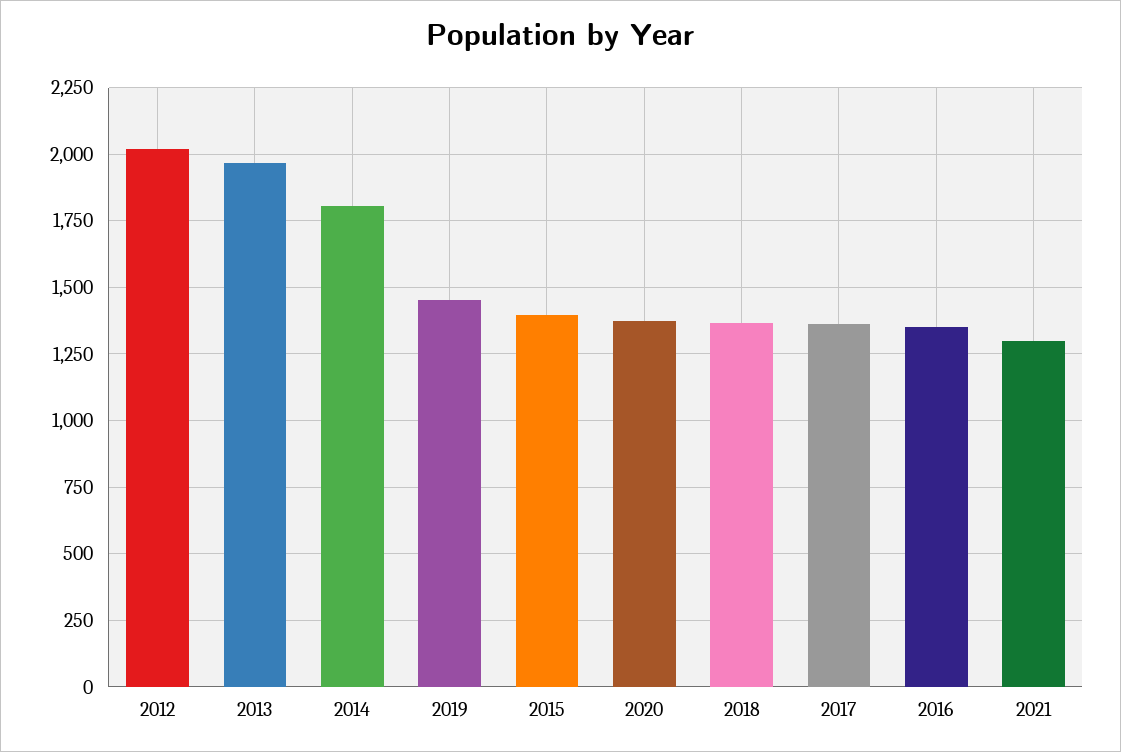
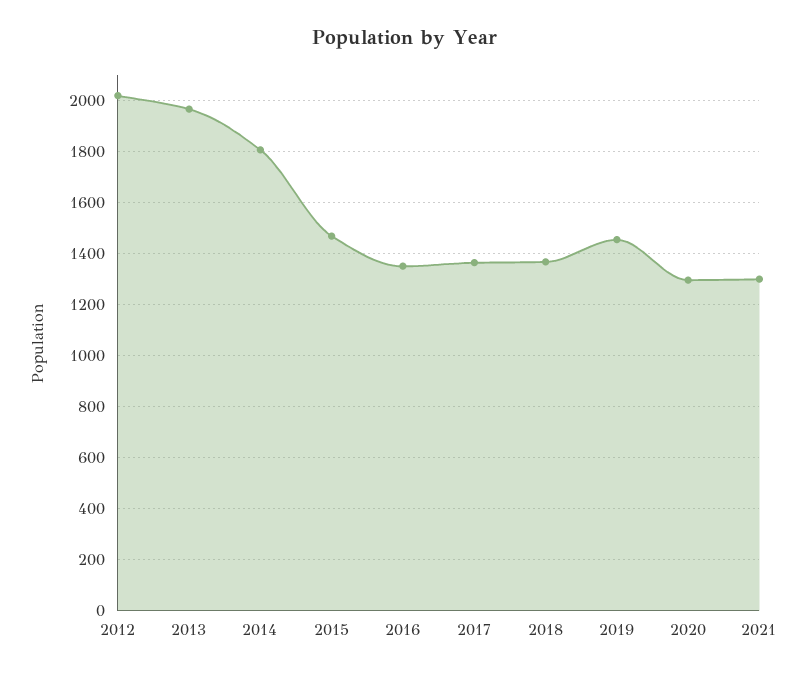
2015: 1400 -> 1475
2020: 1375 -> 1300

